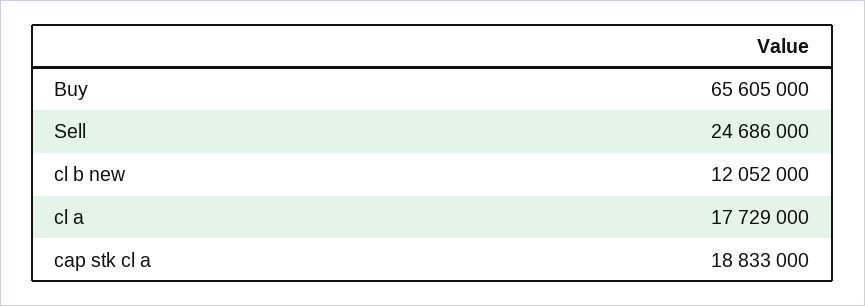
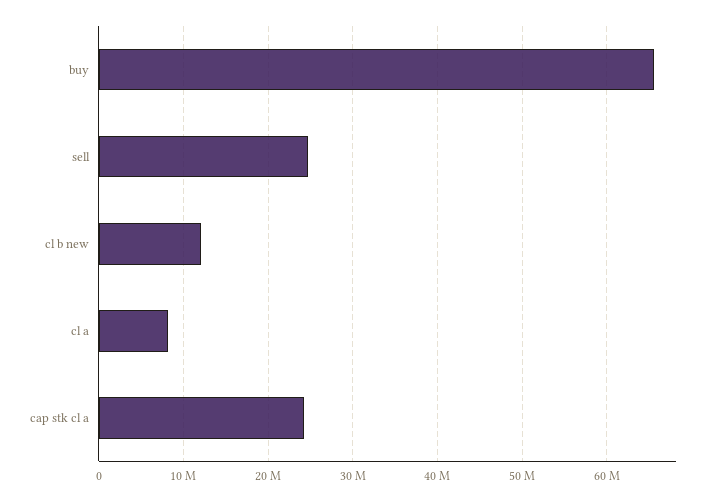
cl a: 17729000 -> 8000000
cap stk cl a: 18833000 -> 24000000

